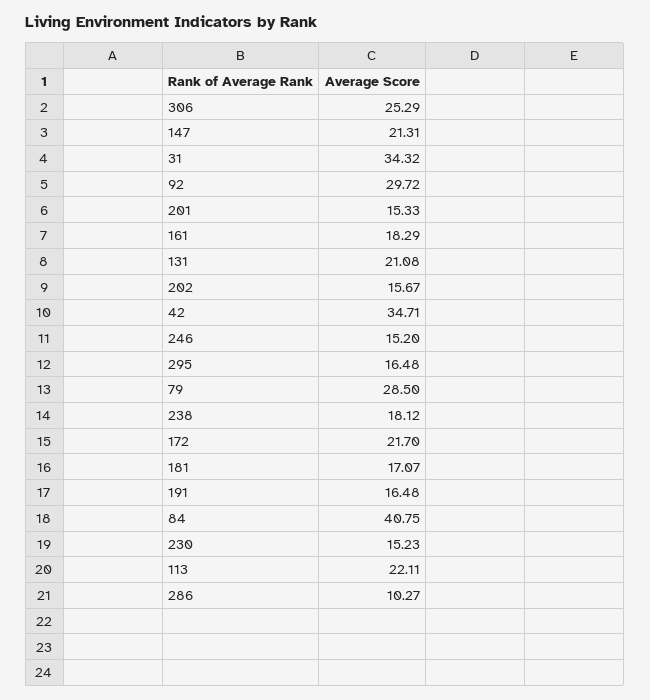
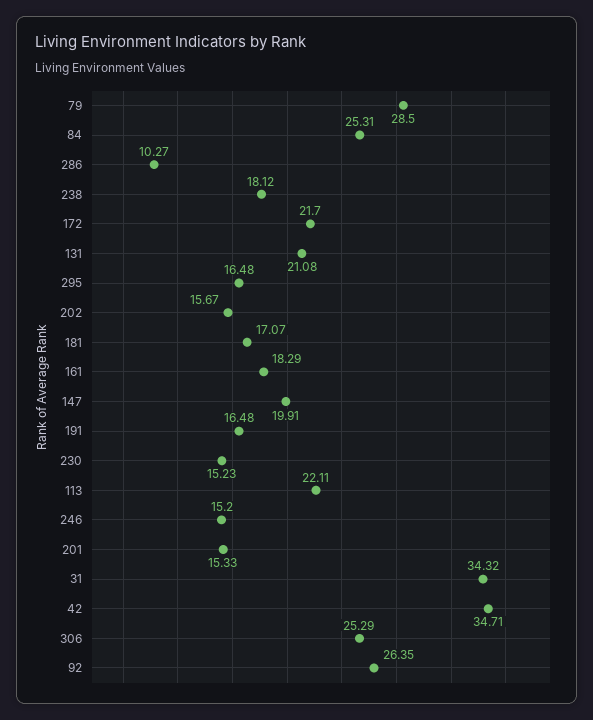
147: 21.31 -> 19.91
92: 29.72 -> 26.35
84: 40.75 -> 25.31

